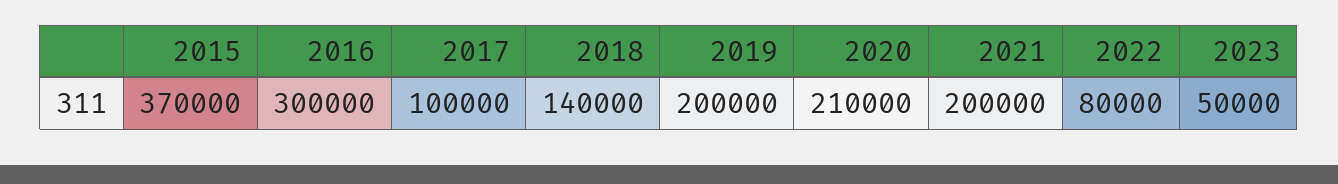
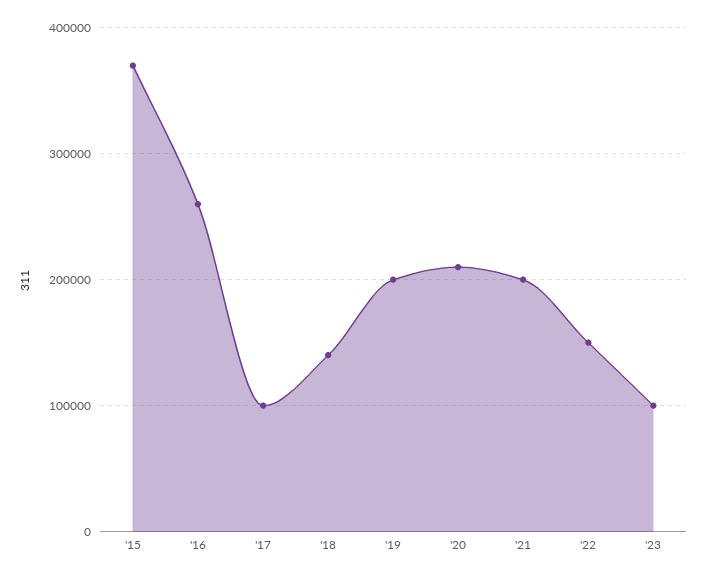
2016: 300000 -> 260000
2022: 80000 -> 150000
2023: 50000 -> 100000

